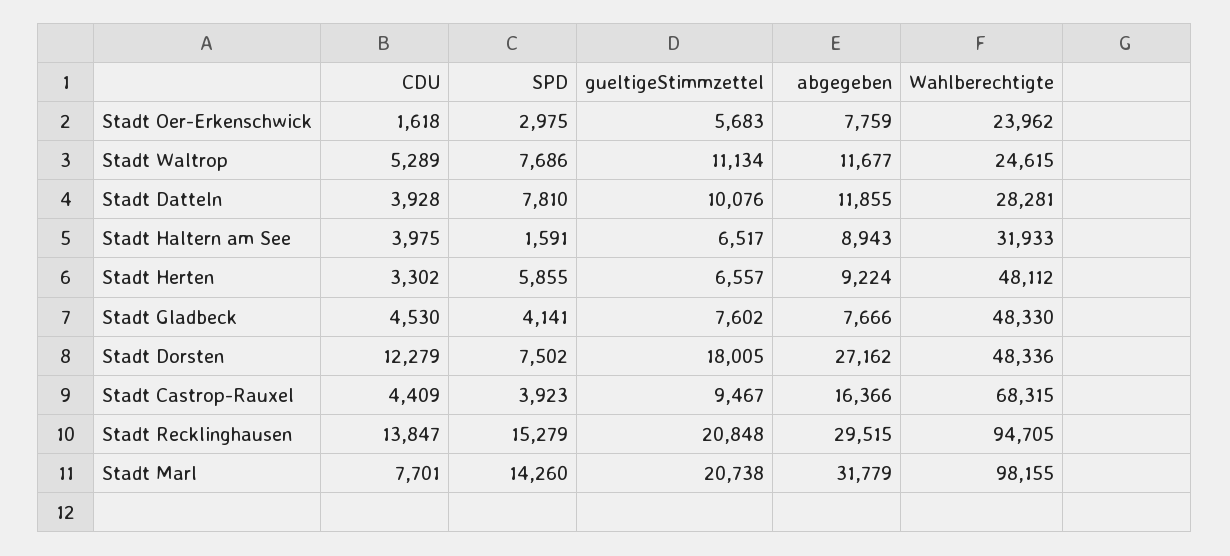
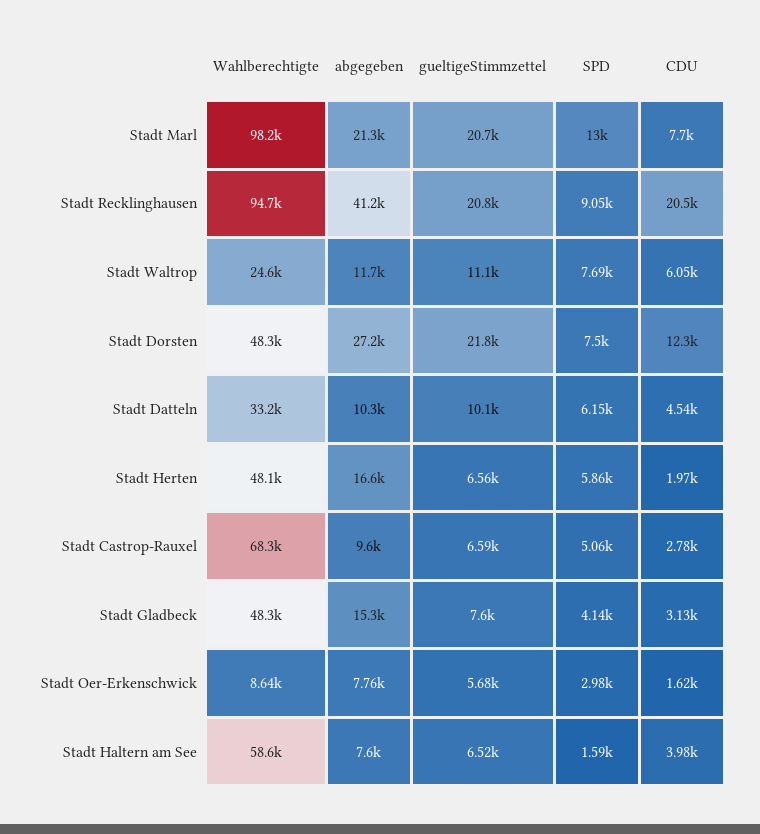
Wahlberechtigte, Stadt Oer-Erkenschwick: 23962 -> 8640
CDU, Stadt Waltrop: 5289 -> 6050
CDU, Stadt Datteln: 3928 -> 4540
SPD, Stadt Datteln: 7810 -> 6150
abgegeben, Stadt Datteln: 11855 -> 10300
Wahlberechtigte, Stadt Datteln: 28281 -> 33200
abgegeben, Stadt Haltern am See: 8943 -> 7600
Wahlberechtigte, Stadt Haltern am See: 31933 -> 58600
CDU, Stadt Herten: 3302 -> 1970
abgegeben, Stadt Herten: 9224 -> 16600
CDU, Stadt Gladbeck: 4530 -> 3130
abgegeben, Stadt Gladbeck: 7666 -> 15300
gueltigeStimmzettel, Stadt Dorsten: 18005 -> 21800
CDU, Stadt Castrop-Rauxel: 4409 -> 2780
SPD, Stadt Castrop-Rauxel: 3923 -> 5060
gueltigeStimmzettel, Stadt Castrop-Rauxel: 9467 -> 6590
abgegeben, Stadt Castrop-Rauxel: 16366 -> 9600
CDU, Stadt Recklinghausen: 13847 -> 20500
SPD, Stadt Recklinghausen: 15279 -> 9050
abgegeben, Stadt Recklinghausen: 29515 -> 41200
SPD, Stadt Marl: 14260 -> 13000
abgegeben, Stadt Marl: 31779 -> 21300

